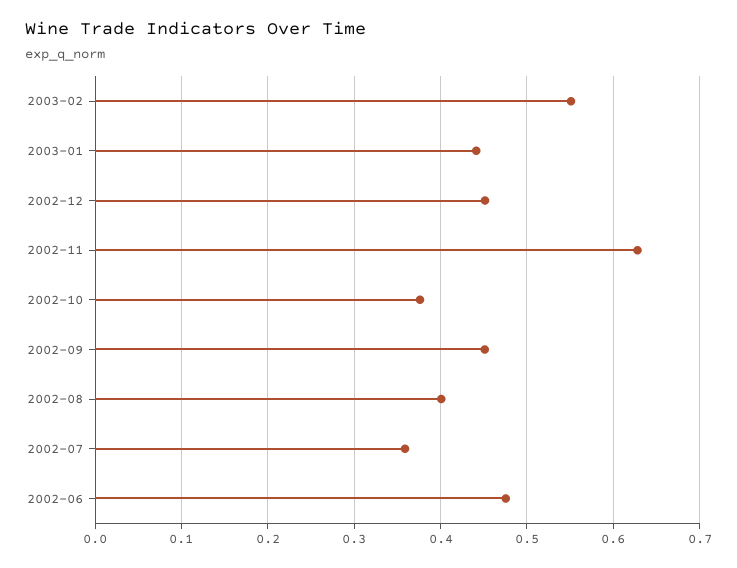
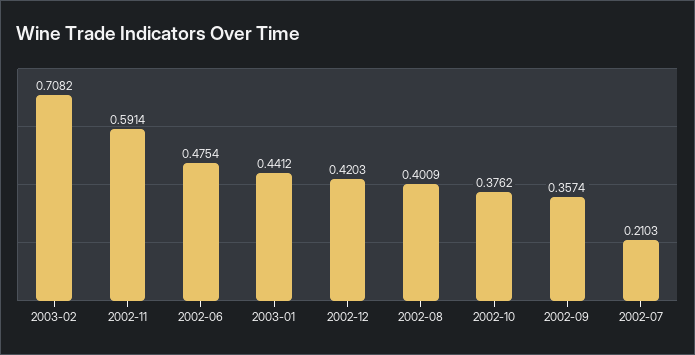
2003-02: 0.55 -> 0.7082
2002-12: 0.45 -> 0.4203
2002-11: 0.63 -> 0.5914
2002-09: 0.45 -> 0.3574
2002-07: 0.36 -> 0.2103

